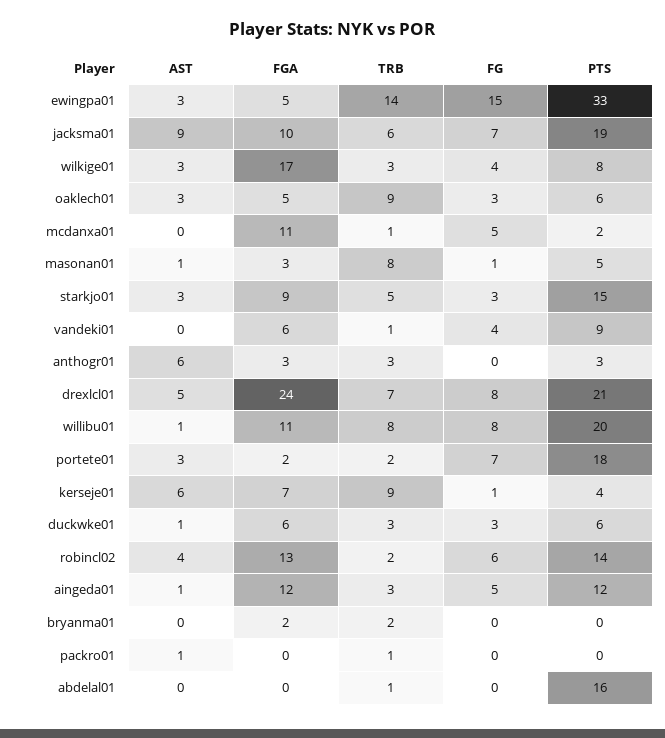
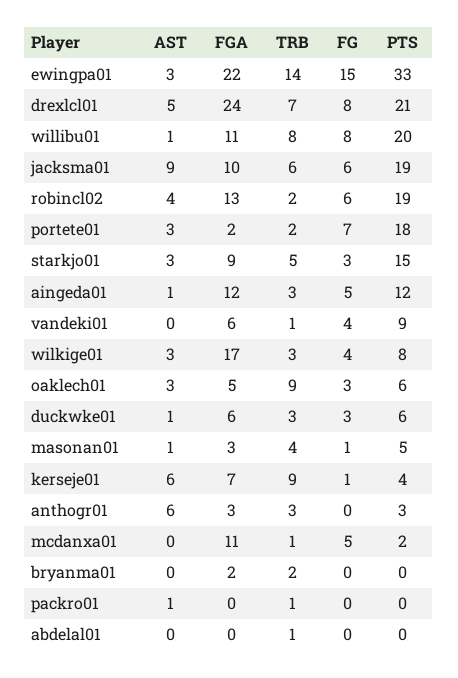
FGA, ewingpa01: 5 -> 22
FG, jacksma01: 7 -> 6
TRB, masonan01: 8 -> 4
PTS, robincl02: 14 -> 19
PTS, abdelal01: 16 -> 0

